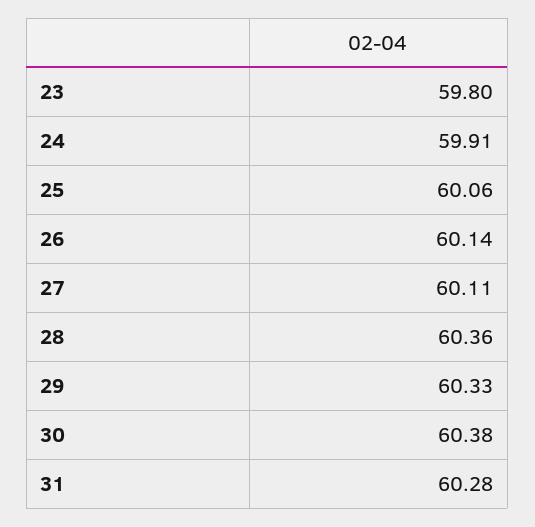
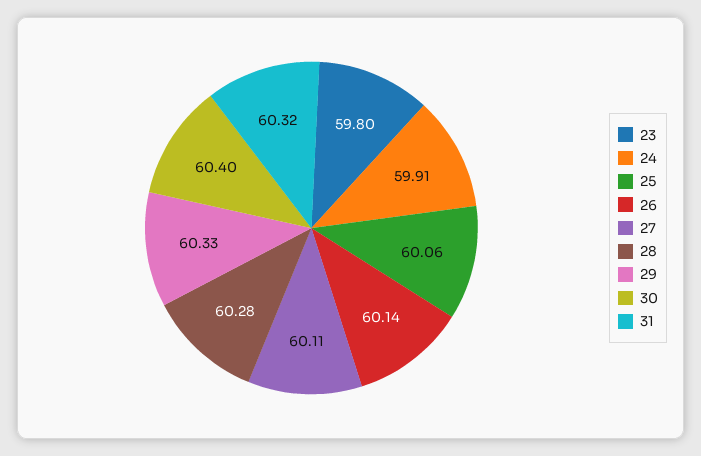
28: 60.36 -> 60.28
30: 60.38 -> 60.4
31: 60.28 -> 60.32

